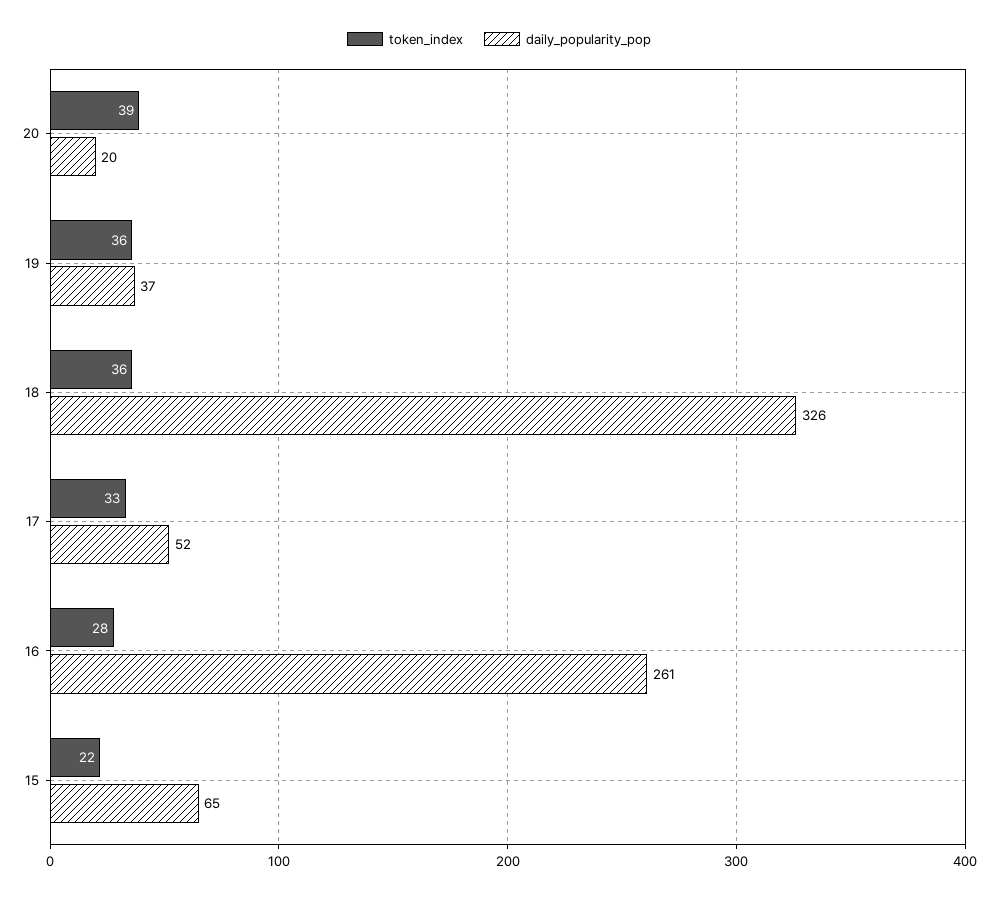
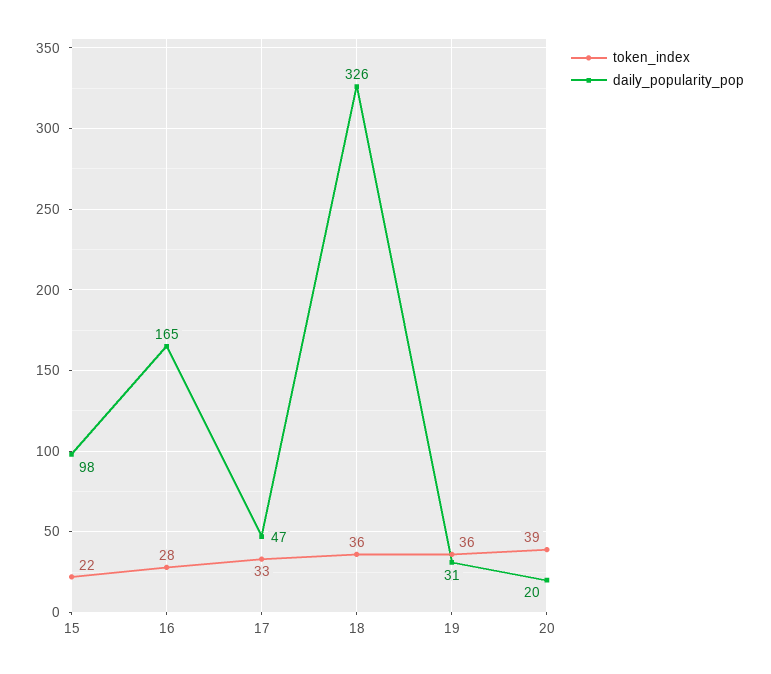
daily_popularity_pop, 19: 37 -> 31
daily_popularity_pop, 17: 52 -> 47
daily_popularity_pop, 16: 261 -> 165
daily_popularity_pop, 15: 65 -> 98

